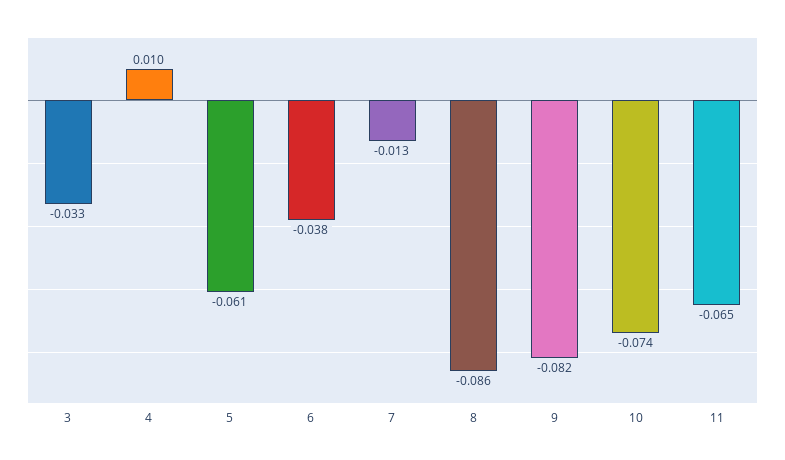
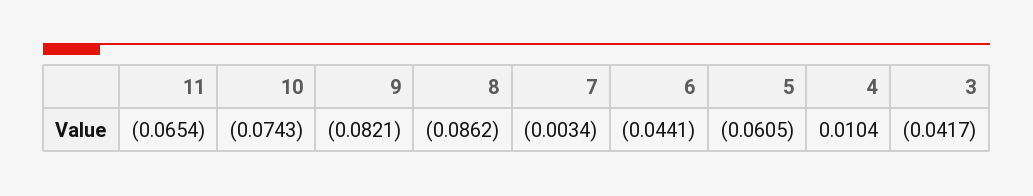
3: -0.033 -> -0.0417
6: -0.038 -> -0.0441
7: -0.013 -> -0.0034

